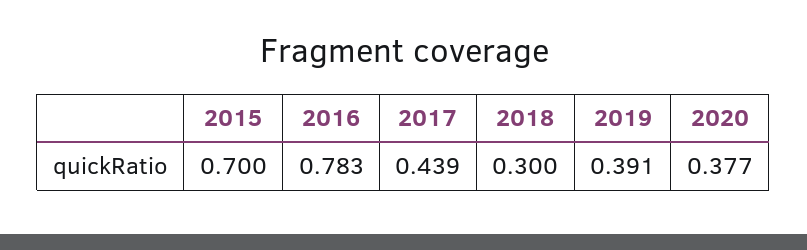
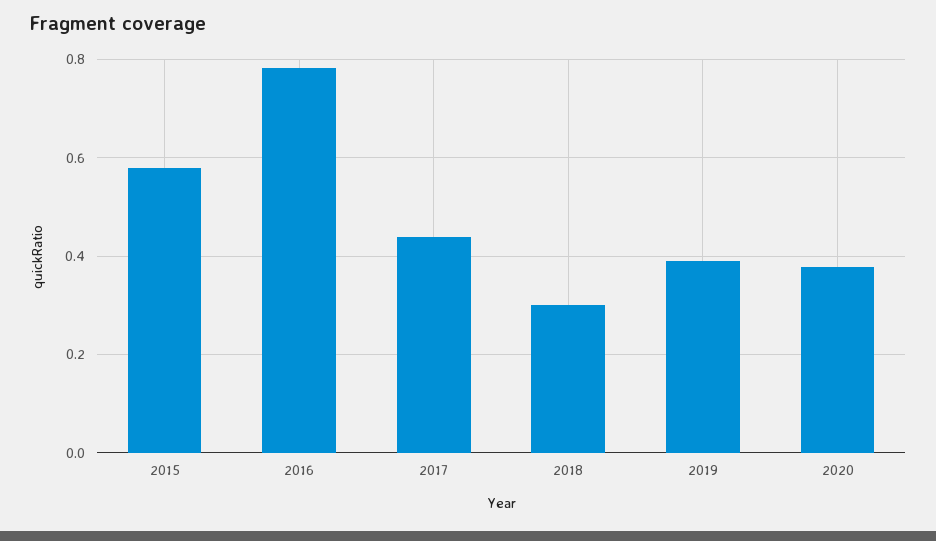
2015: 0.7 -> 0.58

